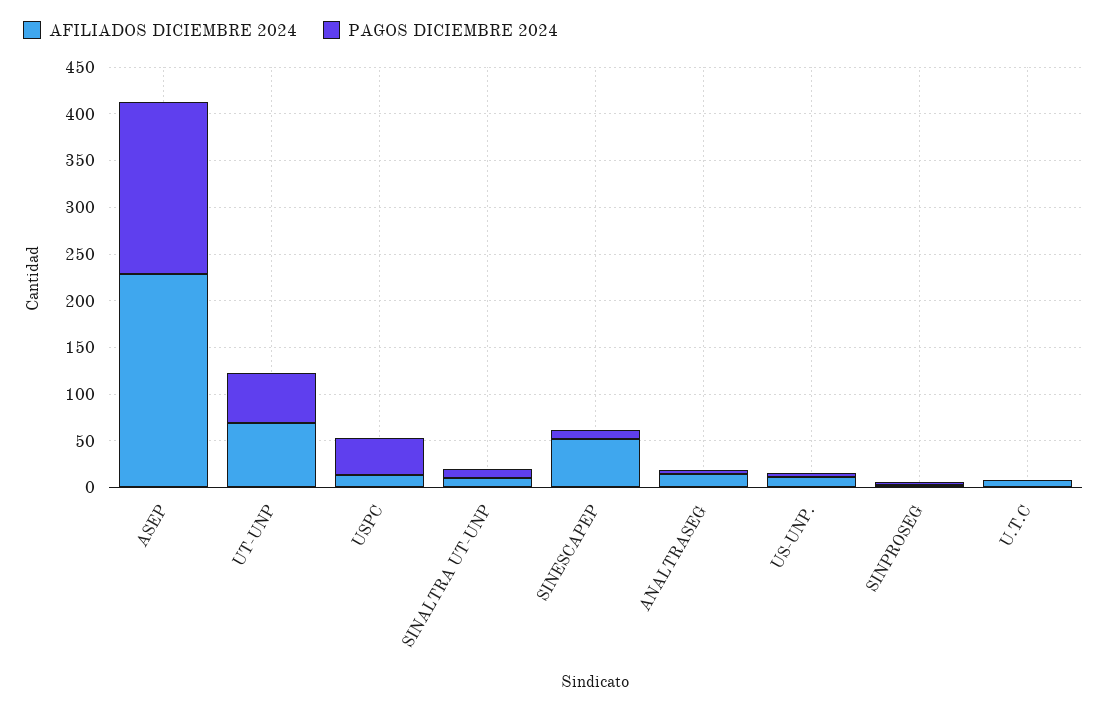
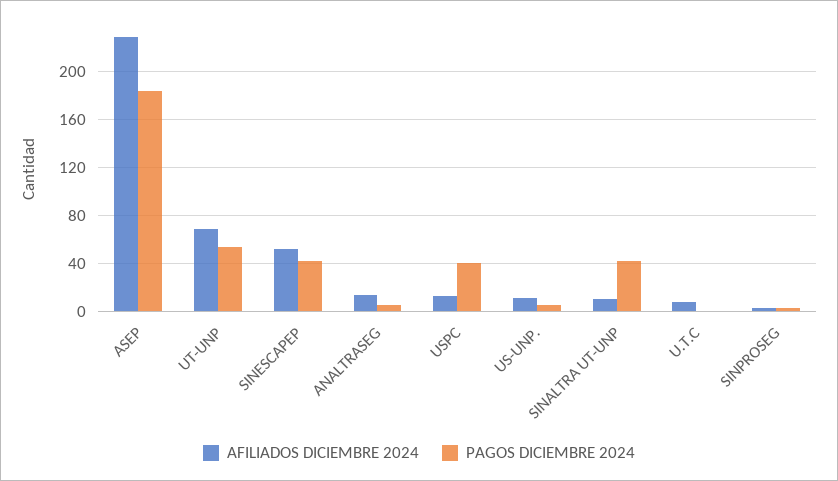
PAGOS DICIEMBRE 2024, SINALTRA UT-UNP: 10 -> 40
PAGOS DICIEMBRE 2024, SINESCAPEP: 10 -> 40

